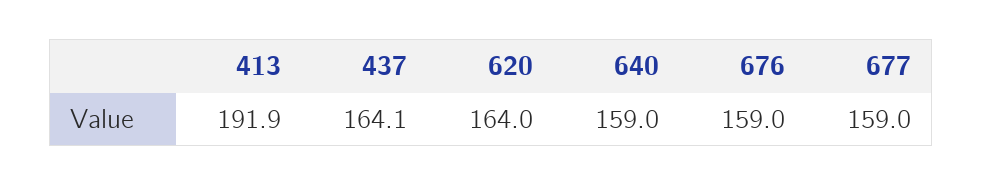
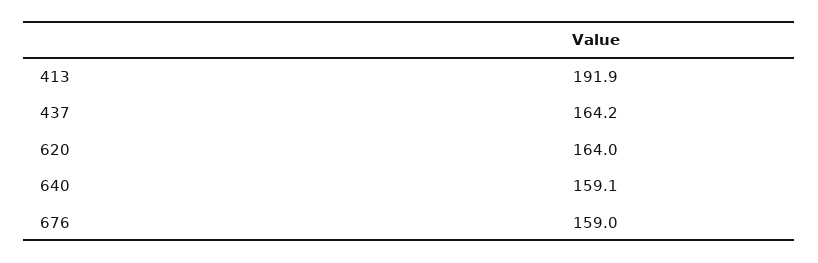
437: 164.1 -> 164.2
640: 159 -> 159.1
677: 159 -> none

